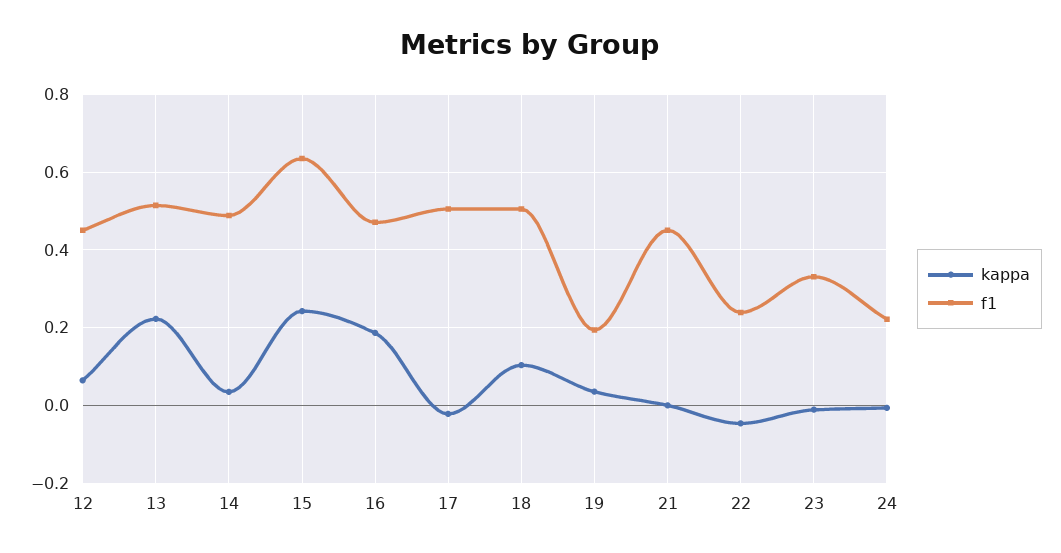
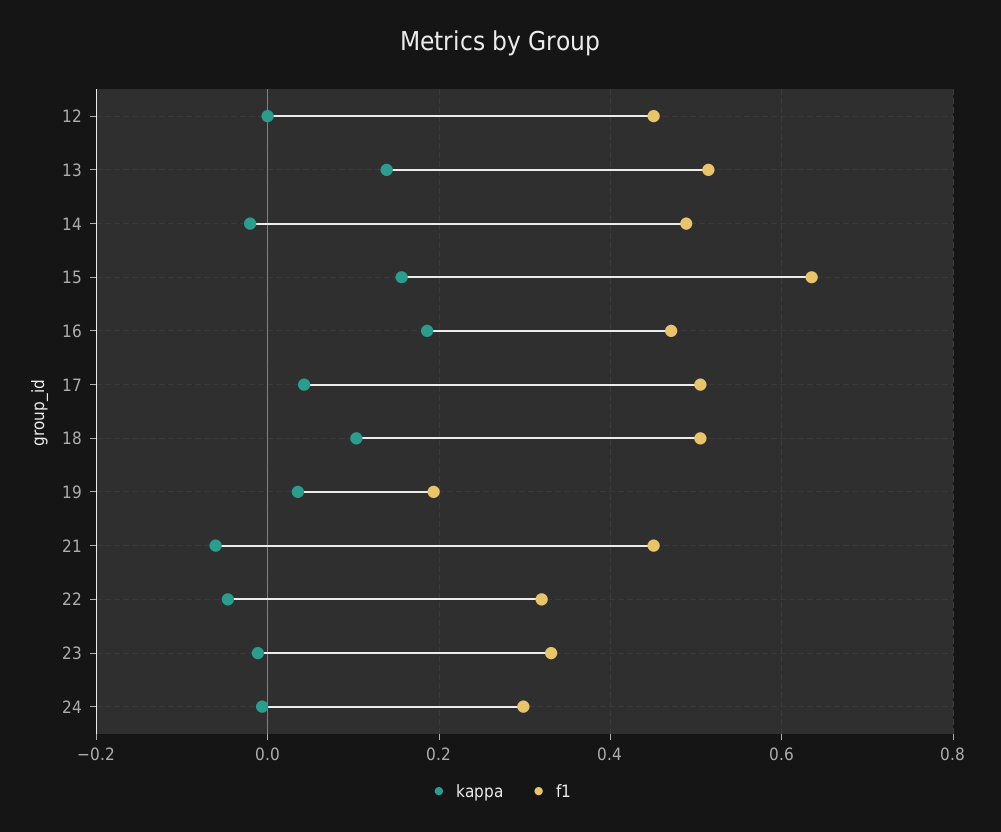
kappa, 12: 0.06 -> 0
kappa, 13: 0.22 -> 0.14
kappa, 14: 0.04 -> -0.02
kappa, 15: 0.24 -> 0.16
kappa, 17: -0.02 -> 0.04
kappa, 21: 0 -> -0.06
f1, 22: 0.24 -> 0.32
f1, 24: 0.22 -> 0.3

